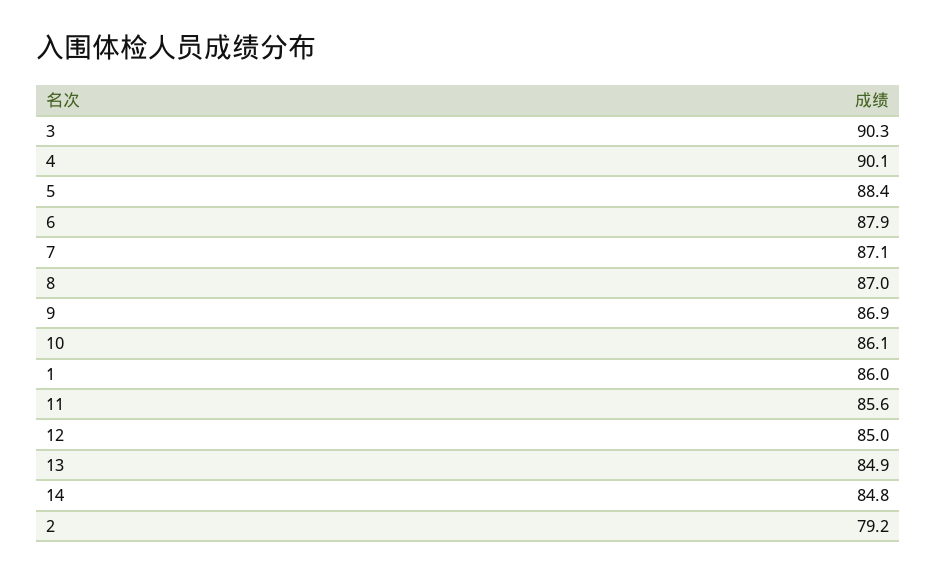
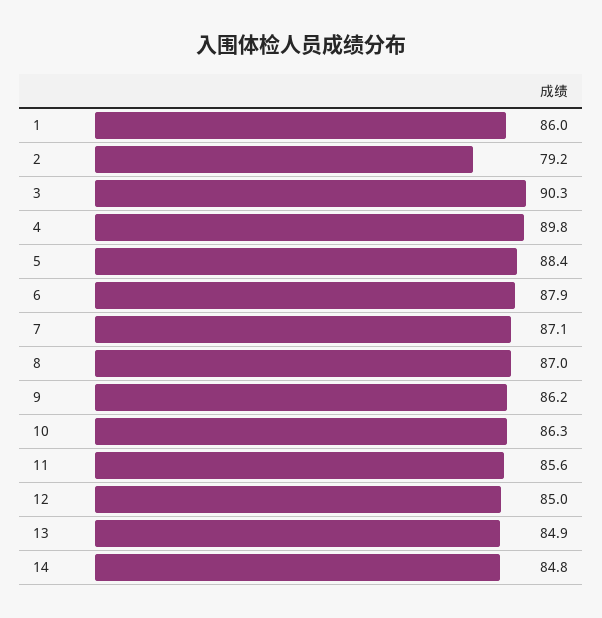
4: 90.1 -> 89.8
9: 86.9 -> 86.2
10: 86.1 -> 86.3

